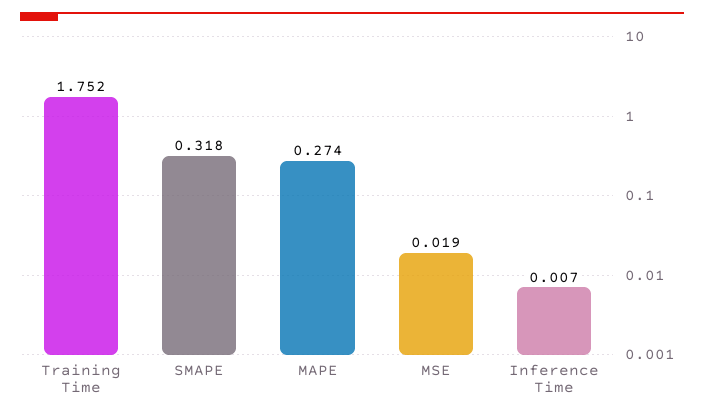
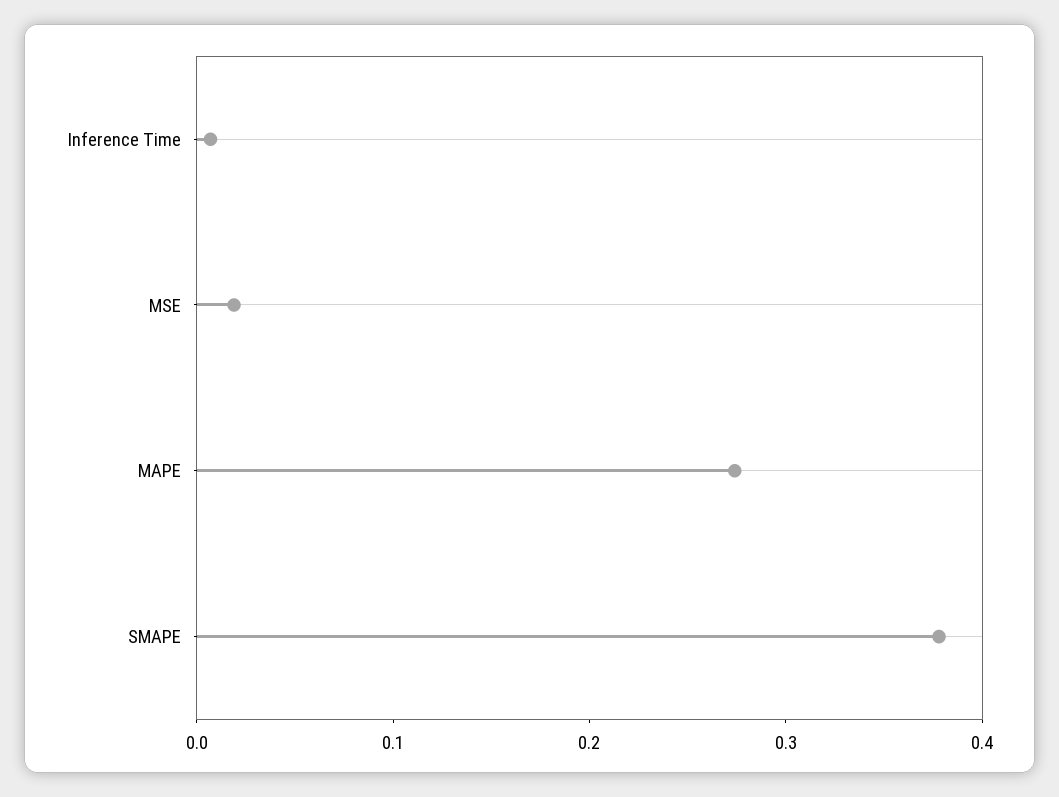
Training Time: 1.752 -> none
SMAPE: 0.318 -> 0.38

